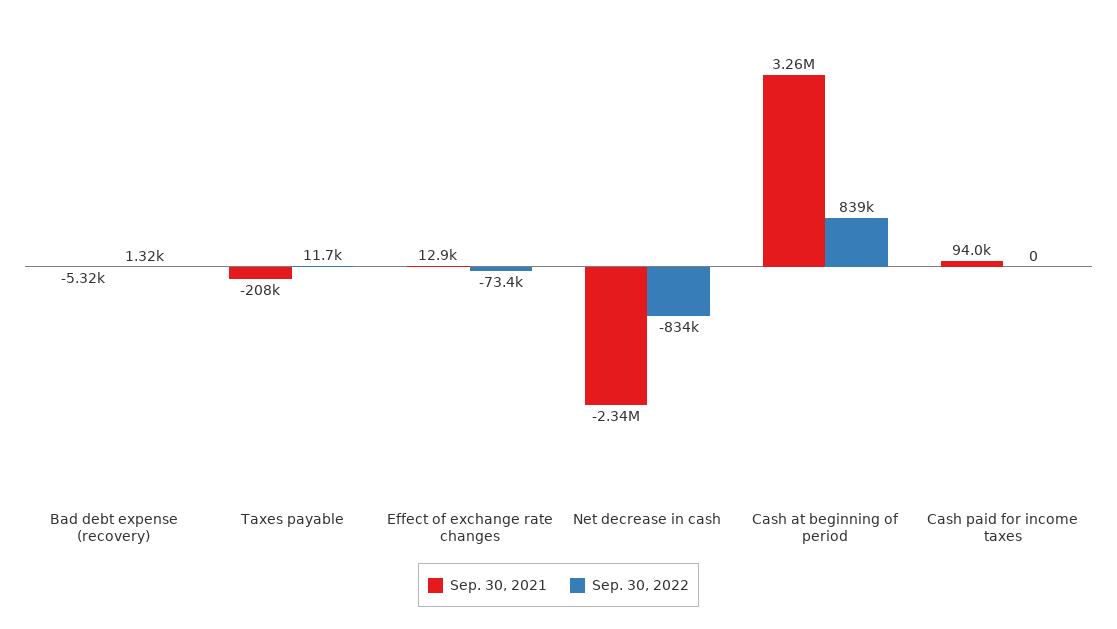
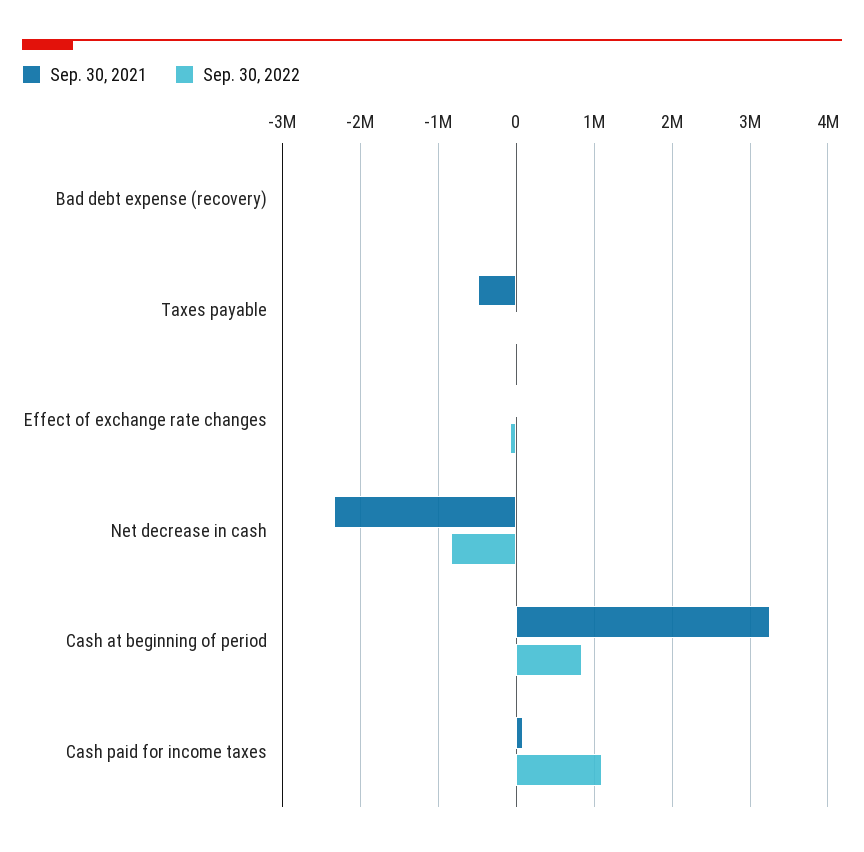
Sep. 30, 2021, Taxes payable: -208000 -> -500000
Sep. 30, 2022, Cash paid for income taxes: 0 -> 1100000

